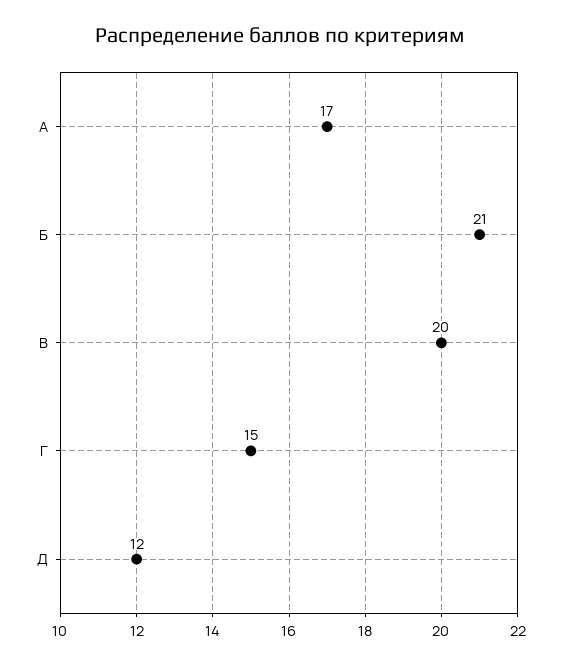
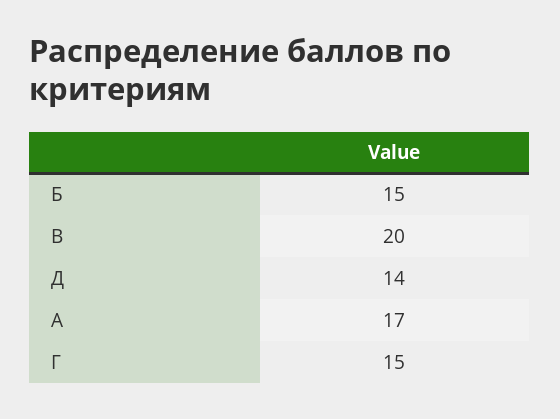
Б: 21 -> 15
Д: 12 -> 14

